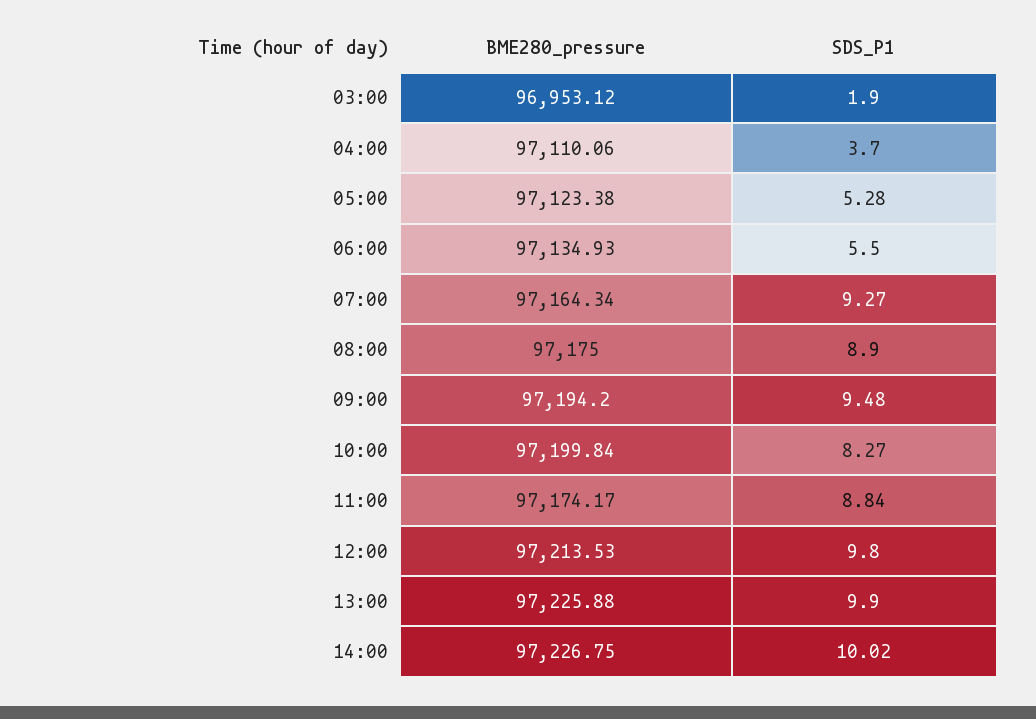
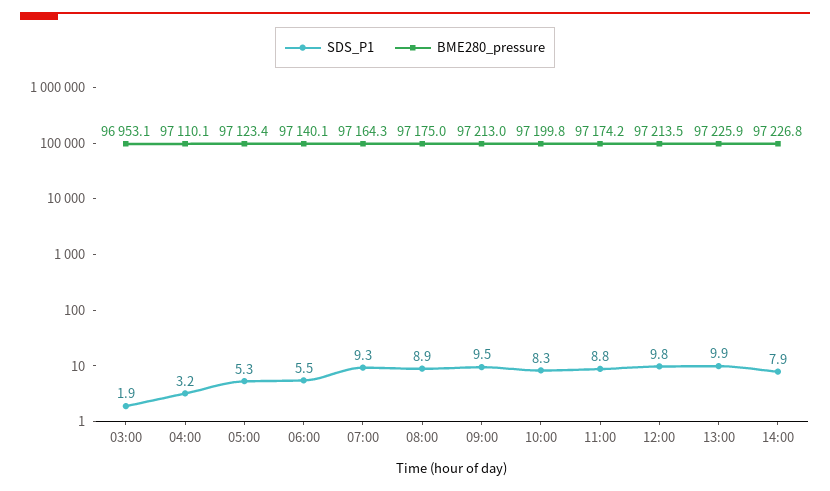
SDS_P1, 04:00: 3.7 -> 3.2
BME280_pressure, 06:00: 97134.93 -> 97140.1
BME280_pressure, 09:00: 97194.2 -> 97213
SDS_P1, 14:00: 10.02 -> 7.9

